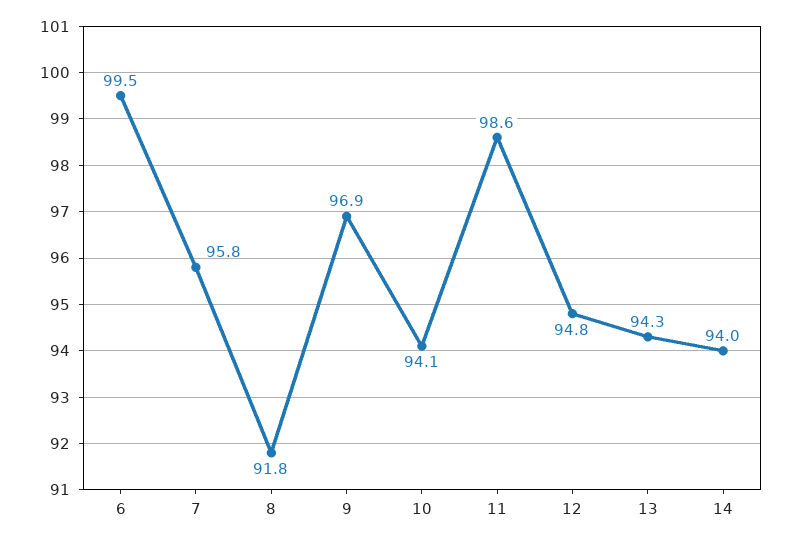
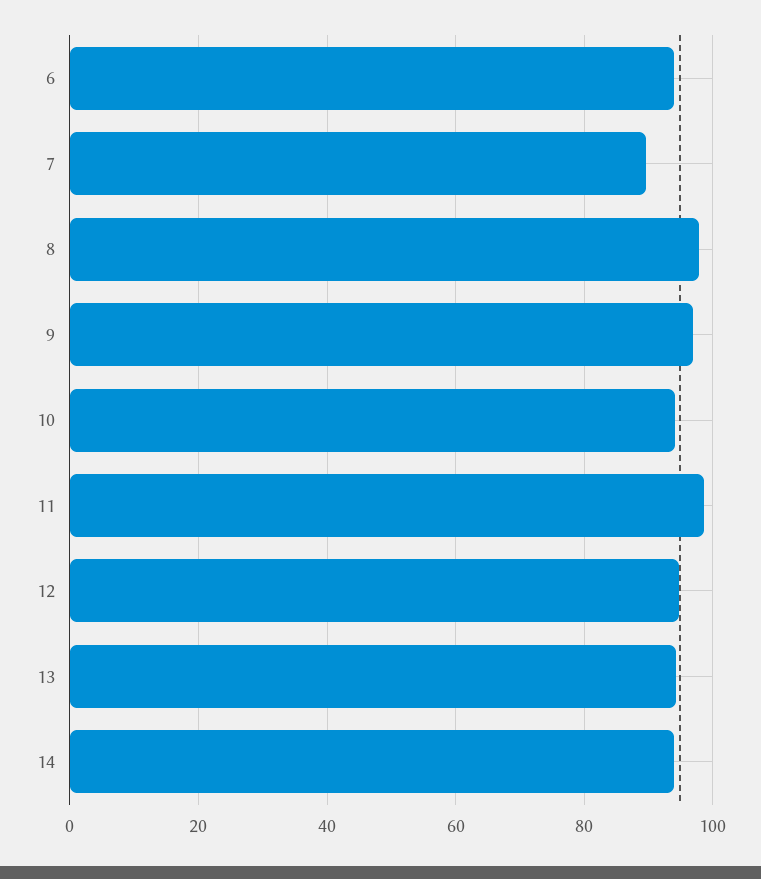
6: 99.5 -> 94
7: 95.8 -> 90
8: 91.8 -> 98

